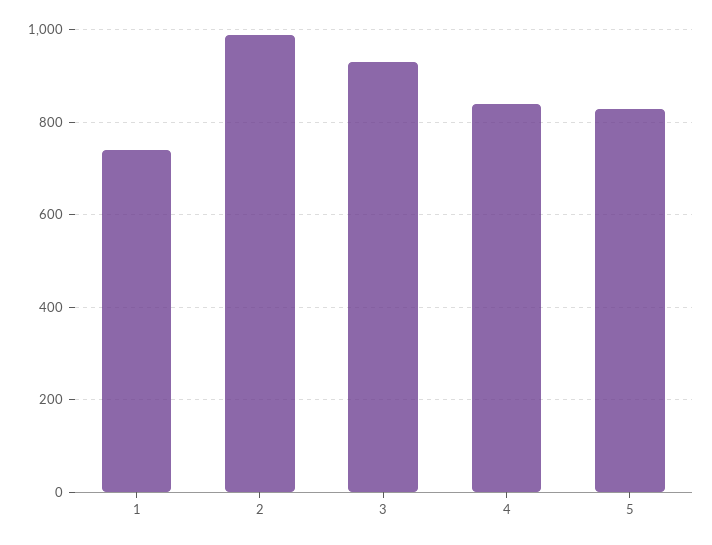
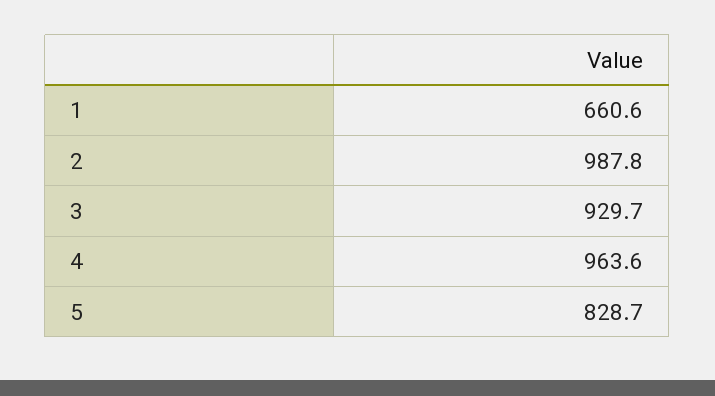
1: 740 -> 660.6
4: 840 -> 963.6

